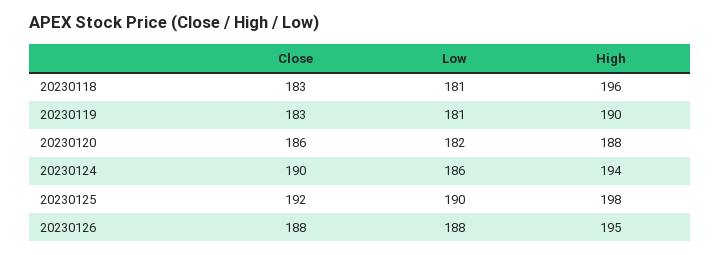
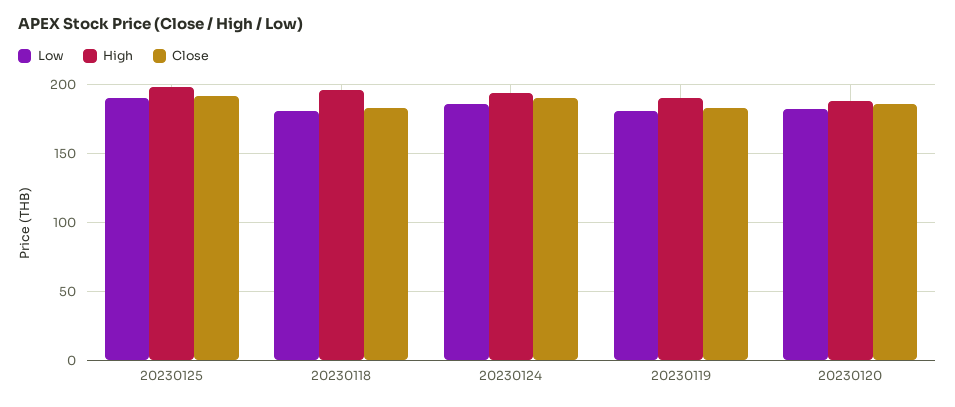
Close, 20230126: 188 -> none
Low, 20230126: 188 -> none
High, 20230126: 195 -> none

